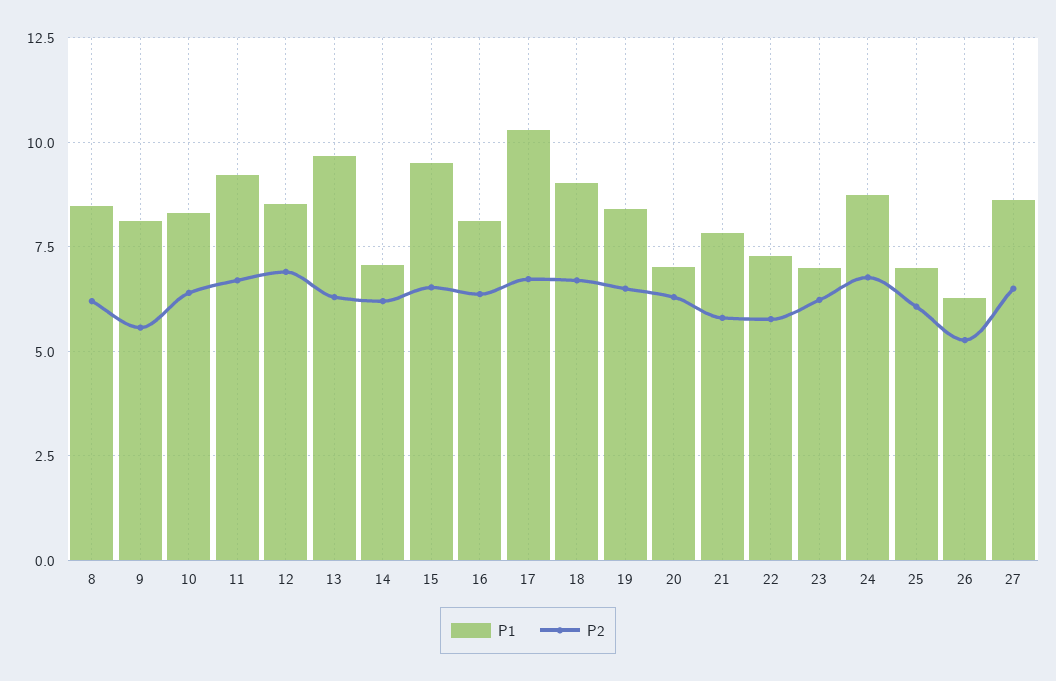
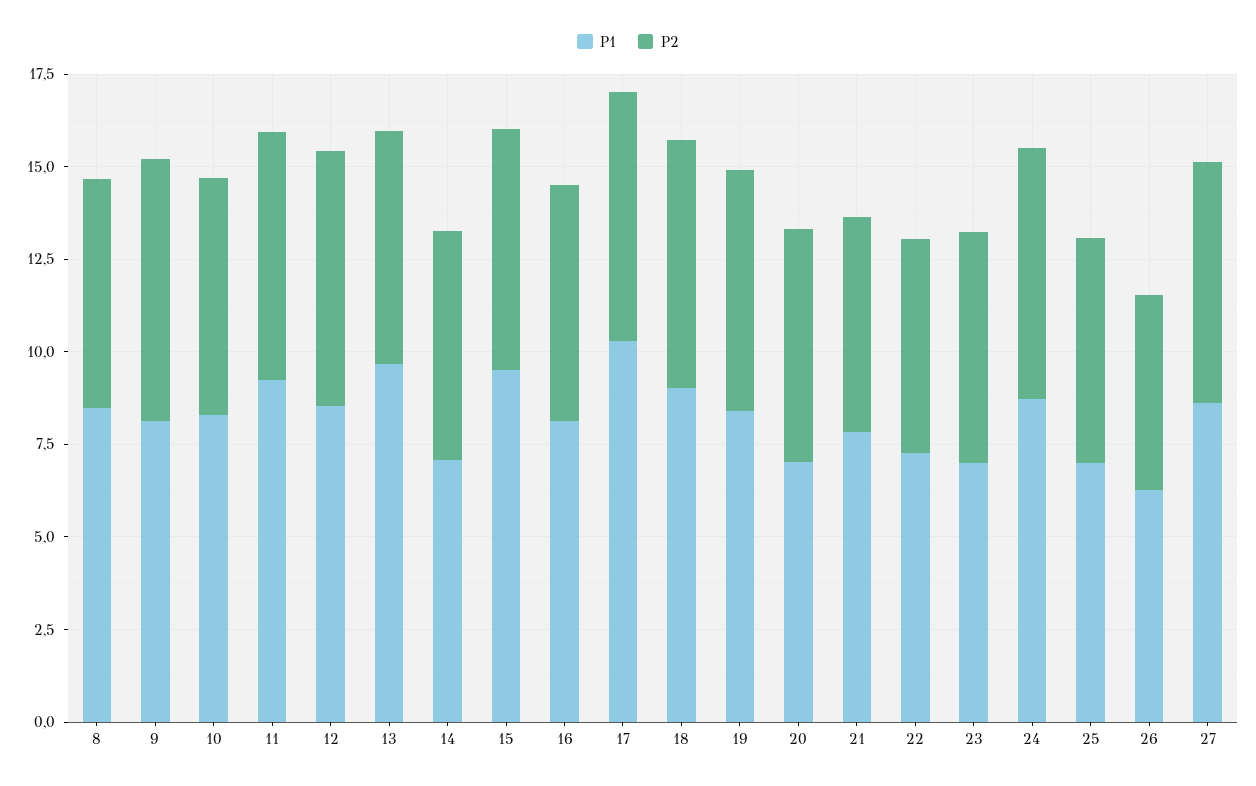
P2, 9: 5.5 -> 7

